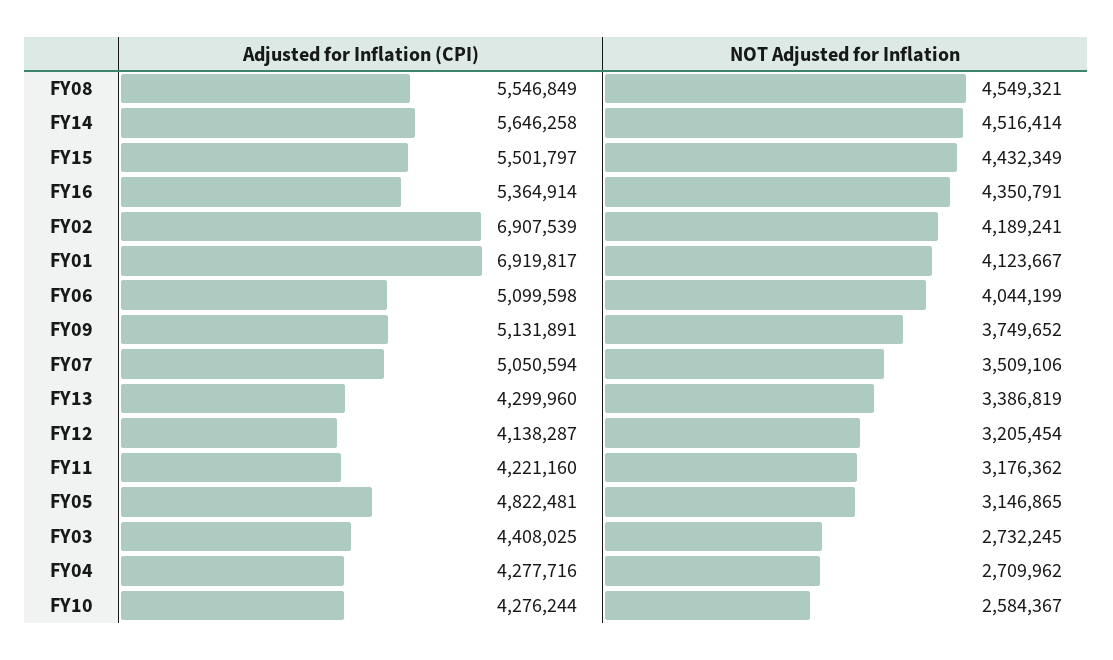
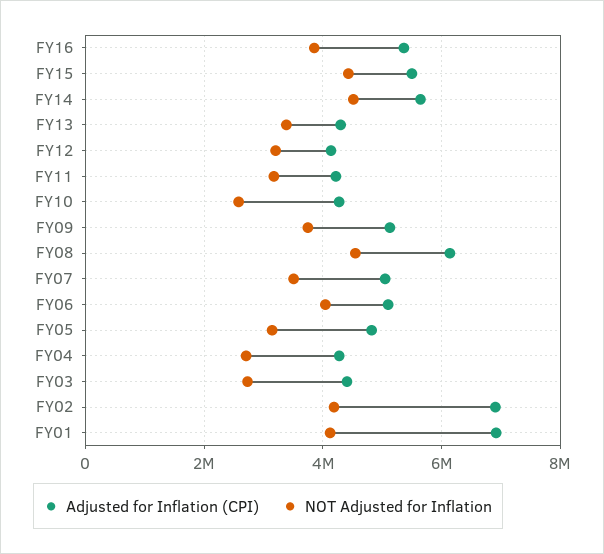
Adjusted for Inflation (CPI), FY08: 5546849 -> 6200000
NOT Adjusted for Inflation, FY16: 4350791 -> 3800000

